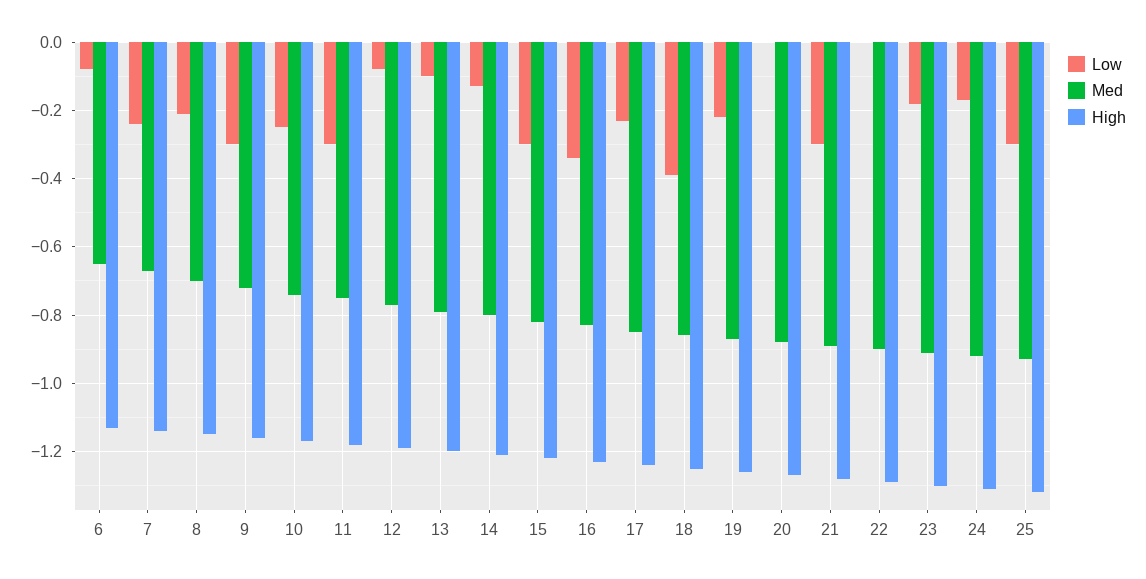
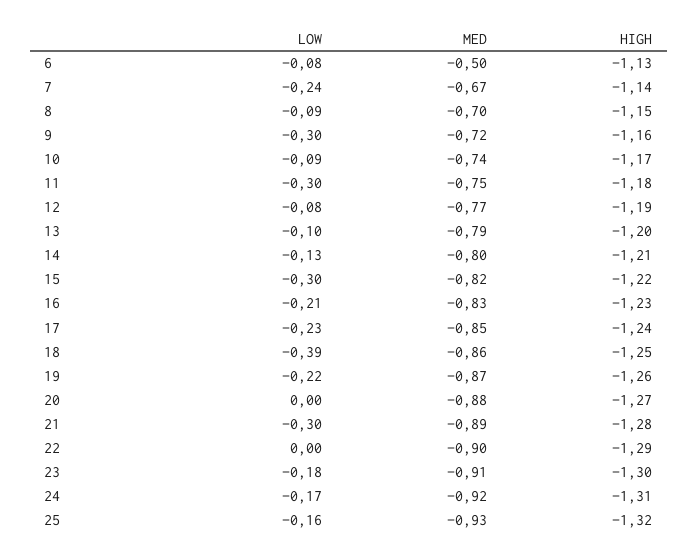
Med, 6: -0.65 -> -0.5
Low, 8: -0.2 -> -0.09
Low, 10: -0.25 -> -0.09
Low, 16: -0.35 -> -0.21
Low, 25: -0.3 -> -0.16

